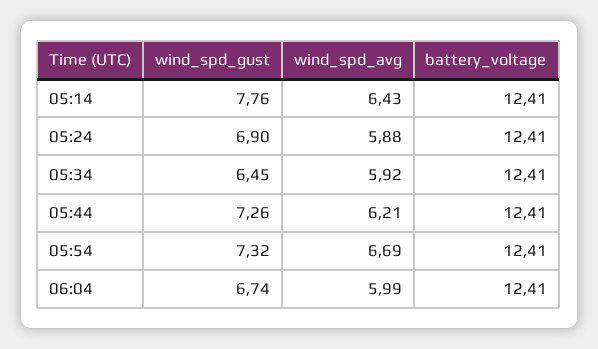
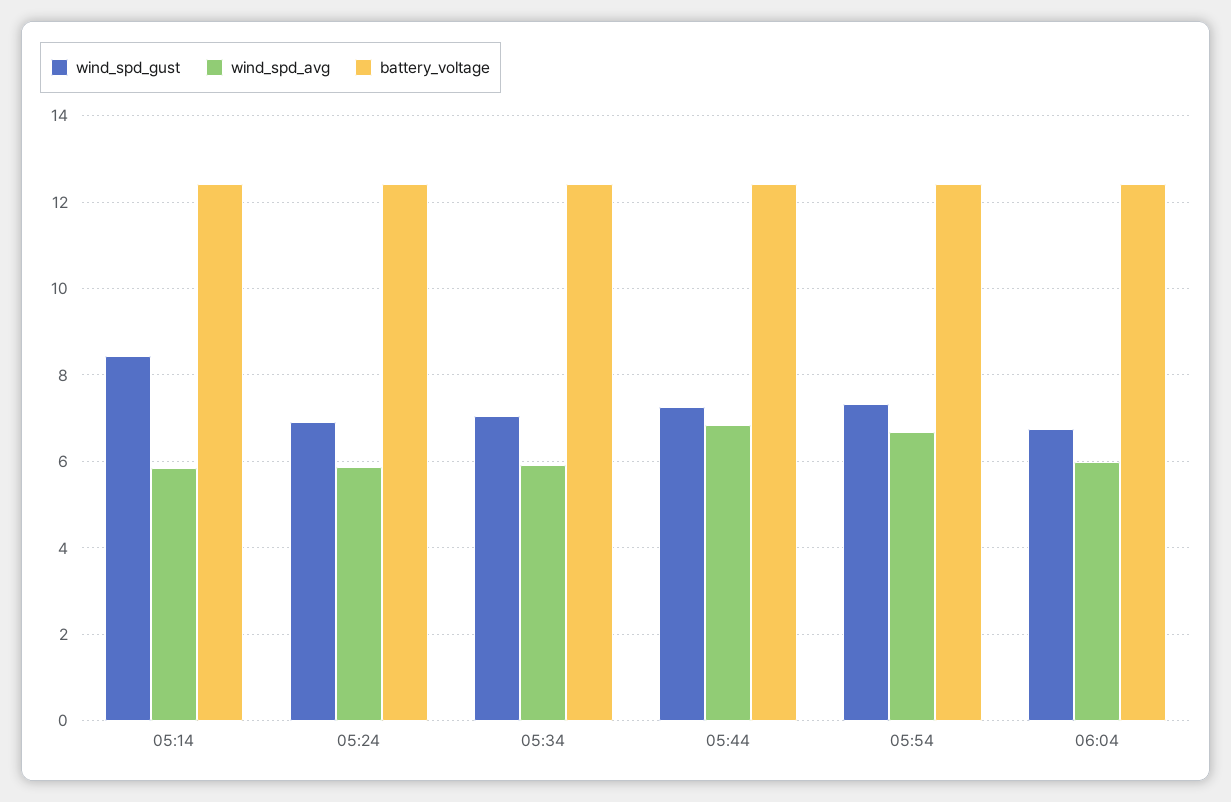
wind_spd_gust, 05:14: 7.76 -> 8.4
wind_spd_avg, 05:14: 6.43 -> 5.8
wind_spd_gust, 05:34: 6.45 -> 7
wind_spd_avg, 05:44: 6.21 -> 6.8

